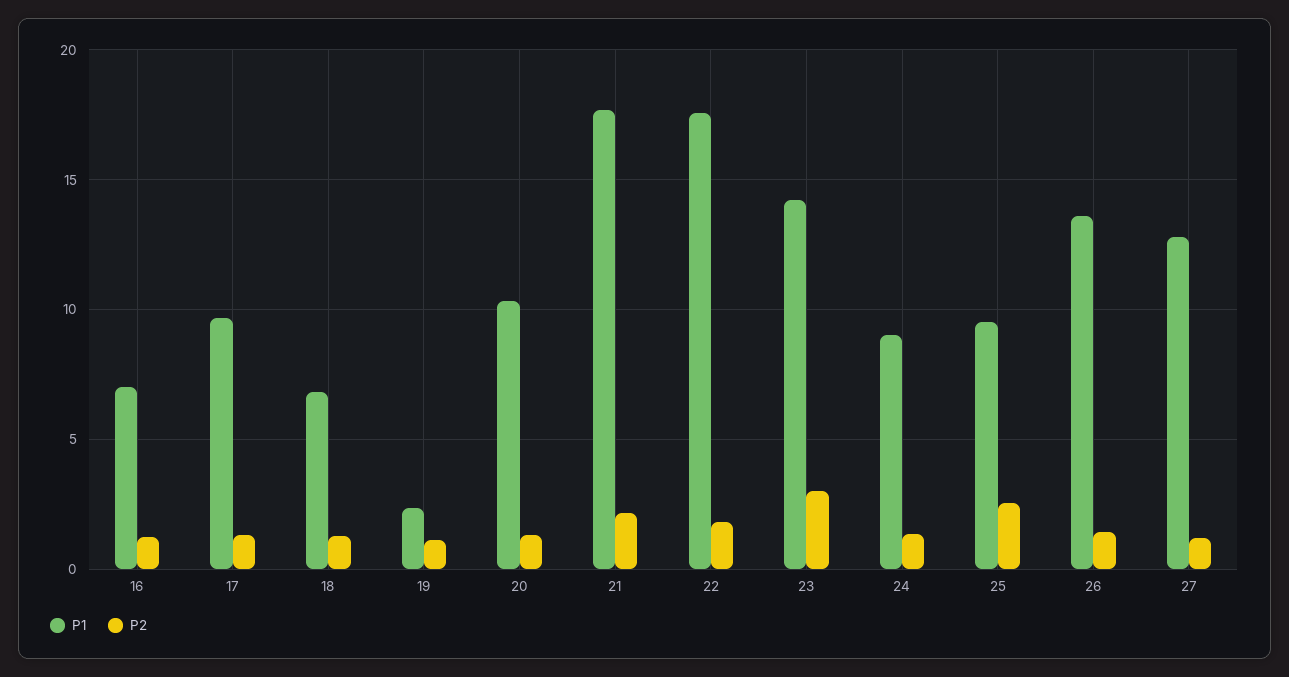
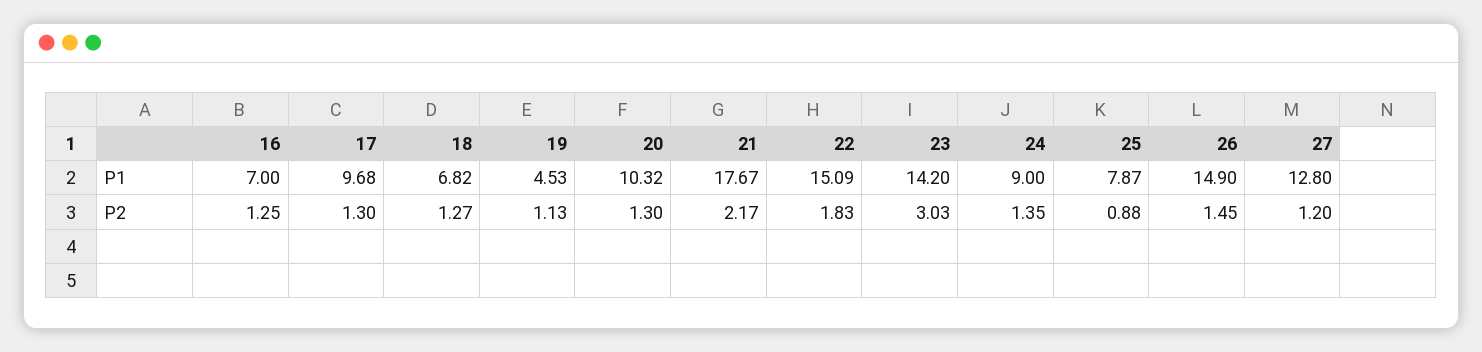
P1, 19: 2.5 -> 4.53
P1, 22: 17.5 -> 15.09
P1, 25: 9.5 -> 7.87
P2, 25: 2.5 -> 0.88
P1, 26: 13.5 -> 14.9

